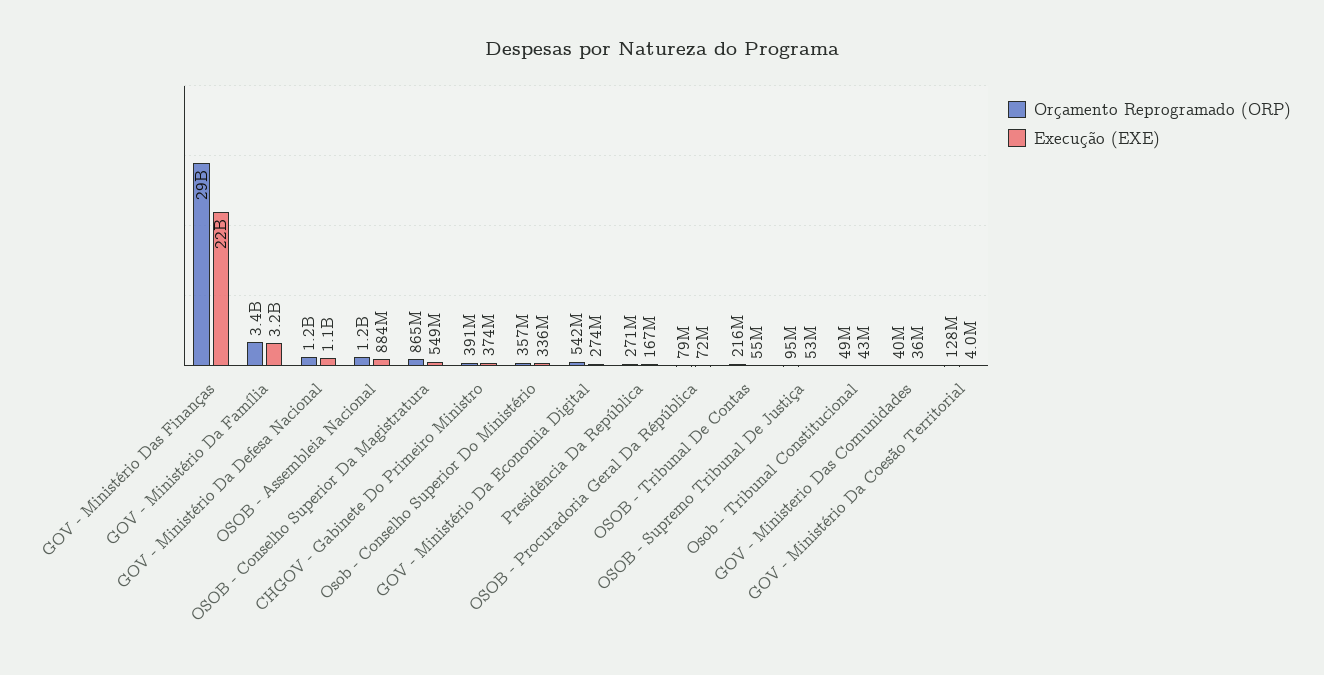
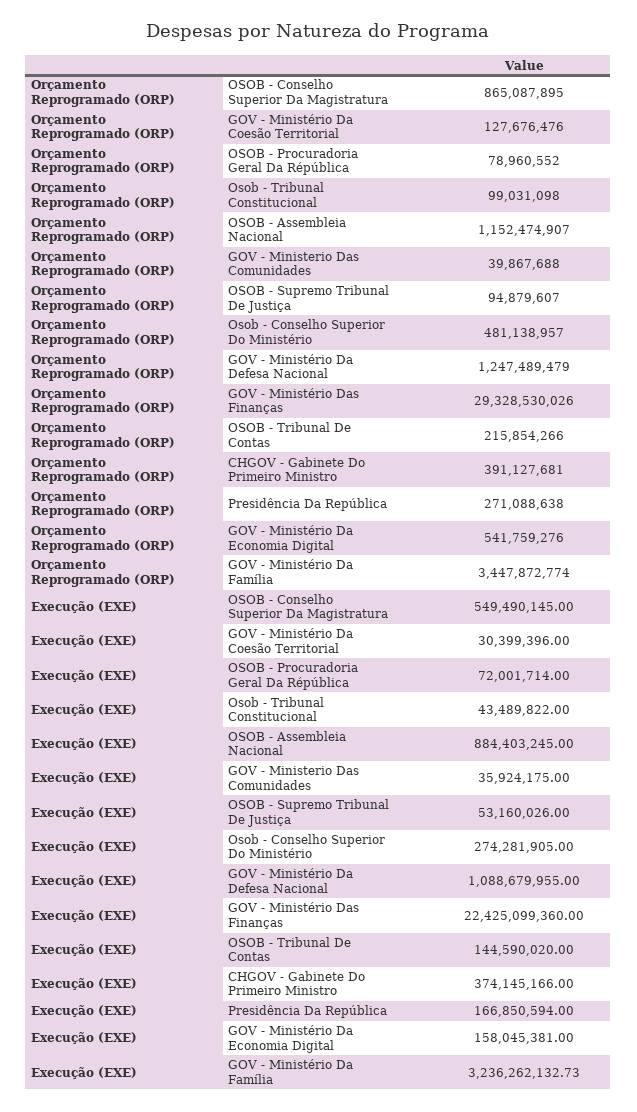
Orçamento Reprogramado (ORP), Osob - Conselho Superior Do Ministério: 357000000 -> 481138957
Execução (EXE), Osob - Conselho Superior Do Ministério: 336000000 -> 274281905
Execução (EXE), GOV - Ministério Da Economia Digital: 274000000 -> 158045381
Execução (EXE), OSOB - Tribunal De Contas: 55000000 -> 144590020
Orçamento Reprogramado (ORP), Osob - Tribunal Constitucional: 49000000 -> 99031098
Execução (EXE), GOV - Ministério Da Coesão Territorial: 4000000 -> 30399396

